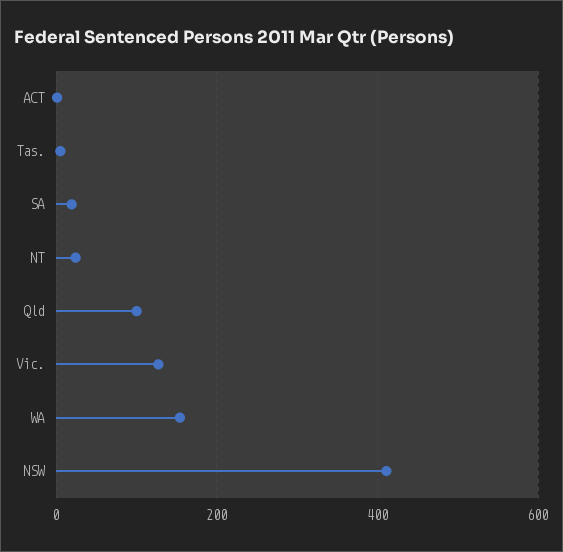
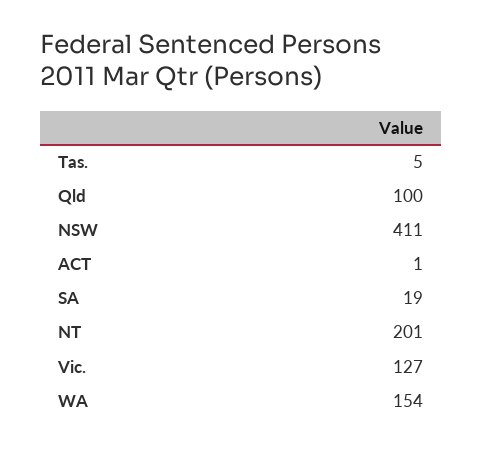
NT: 20 -> 201

